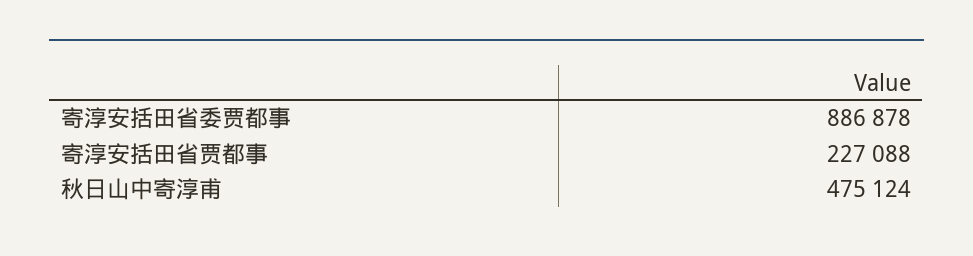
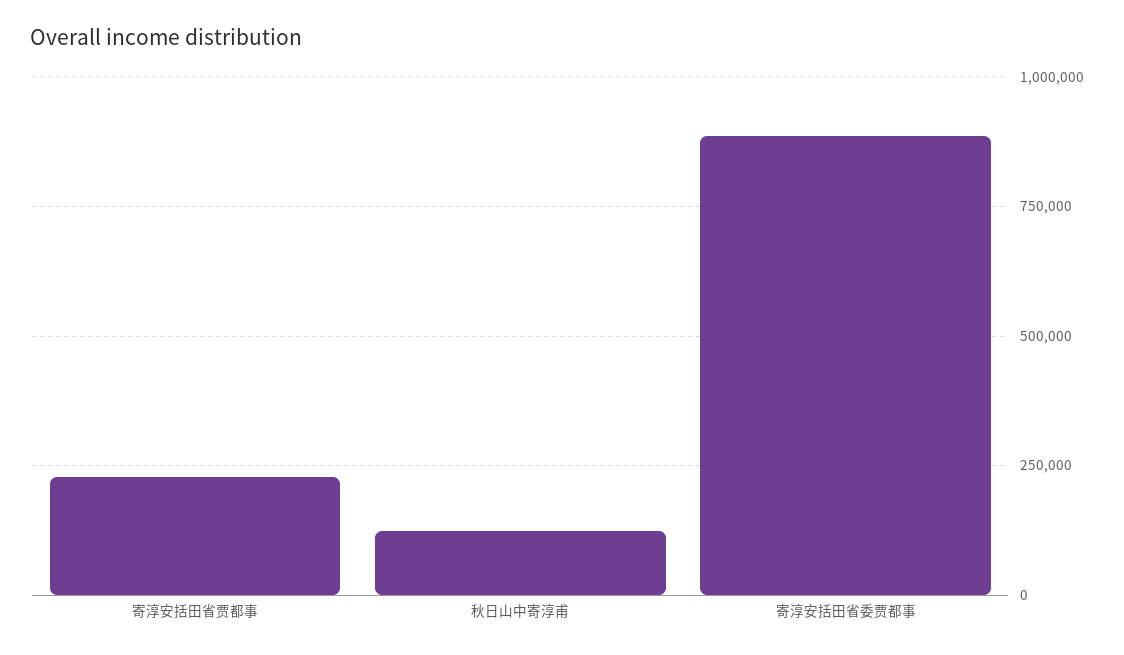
秋日山中寄淳甫: 475124 -> 125000

